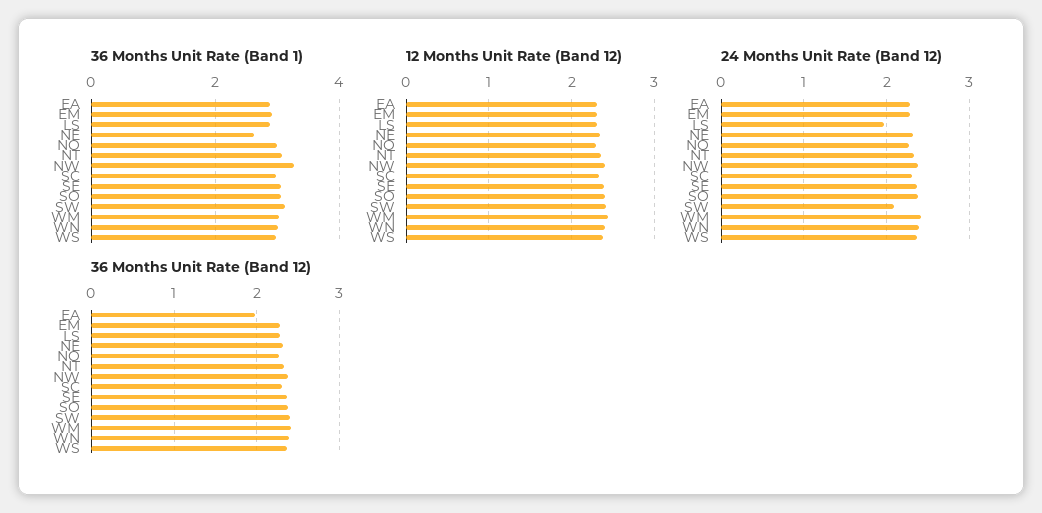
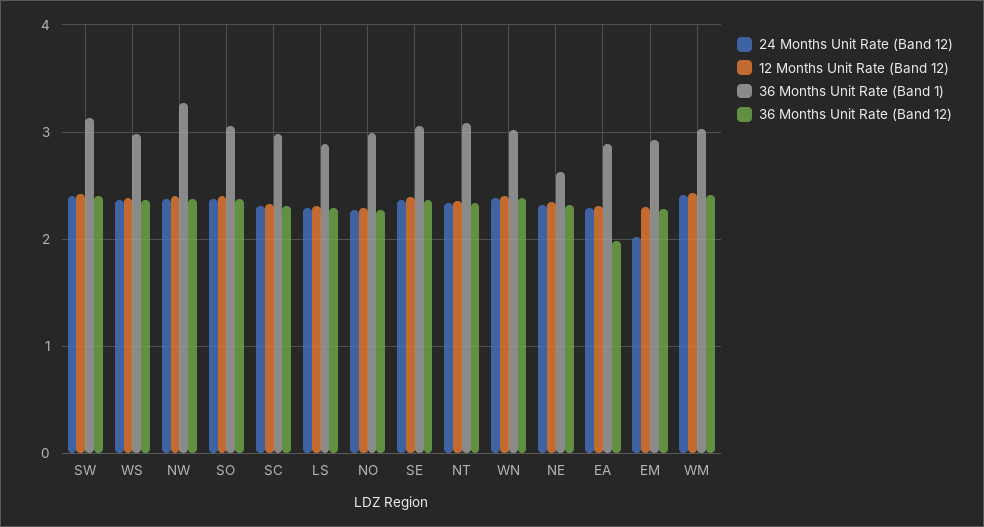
24 Months Unit Rate (Band 12), EM: 2.3 -> 2
24 Months Unit Rate (Band 12), LS: 2 -> 2.3
24 Months Unit Rate (Band 12), SW: 2.1 -> 2.4

